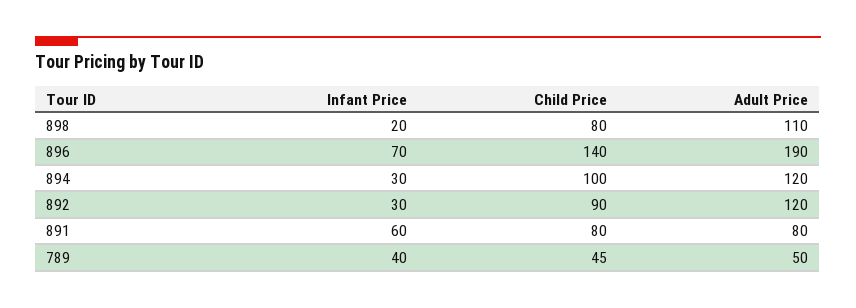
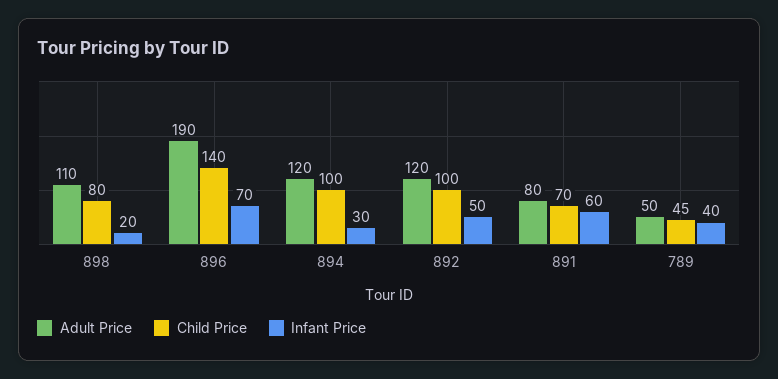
Infant Price, 892: 30 -> 50
Child Price, 892: 90 -> 100
Child Price, 891: 80 -> 70

